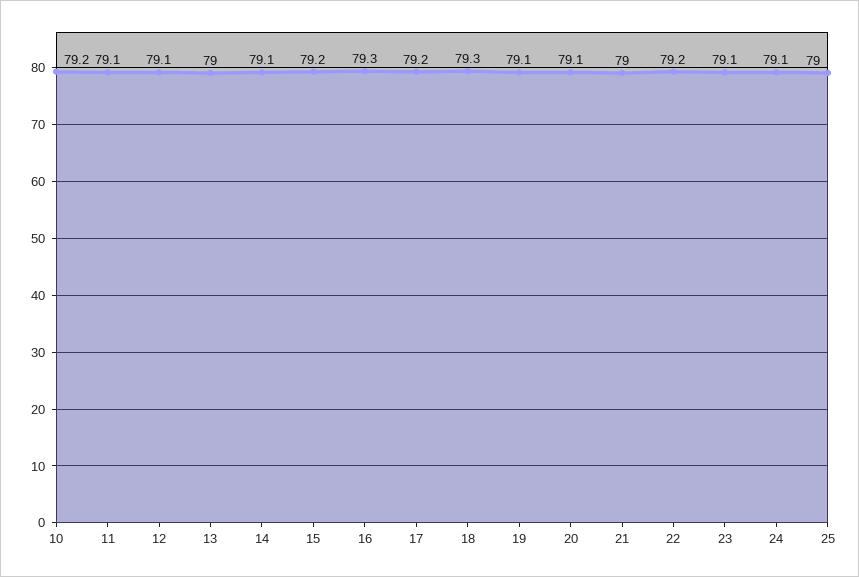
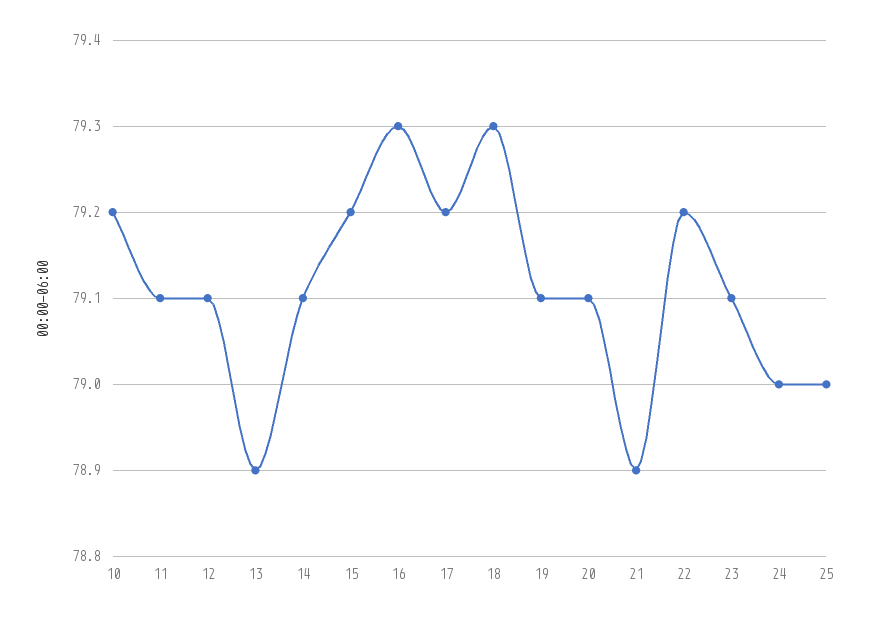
13: 79 -> 78.9
21: 79 -> 78.9
24: 79.1 -> 79

